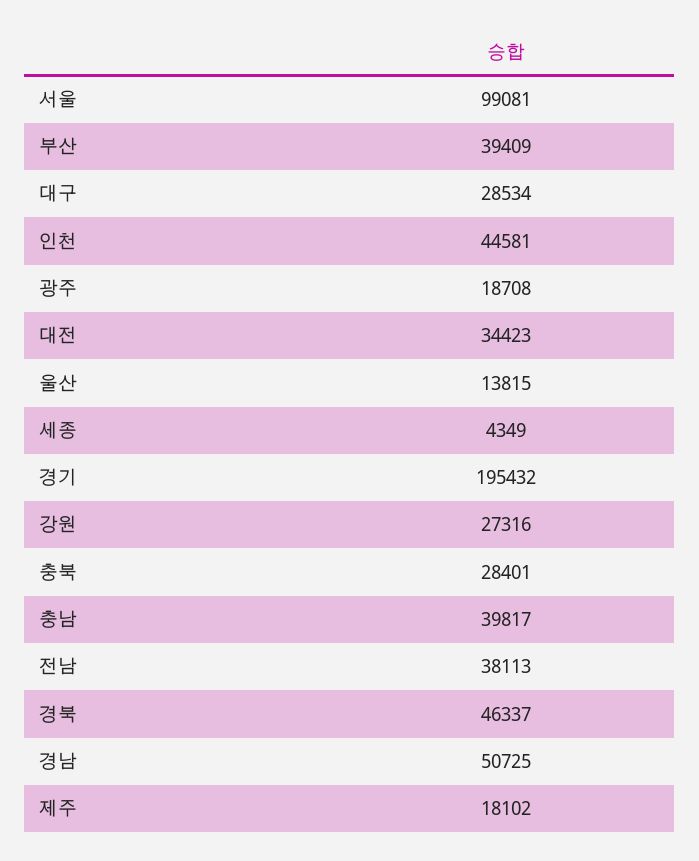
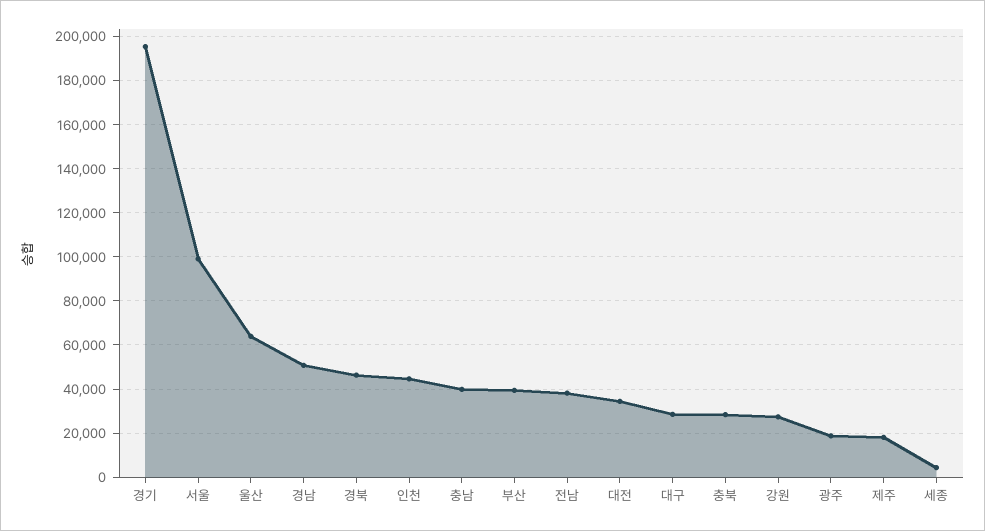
울산: 13815 -> 65000

